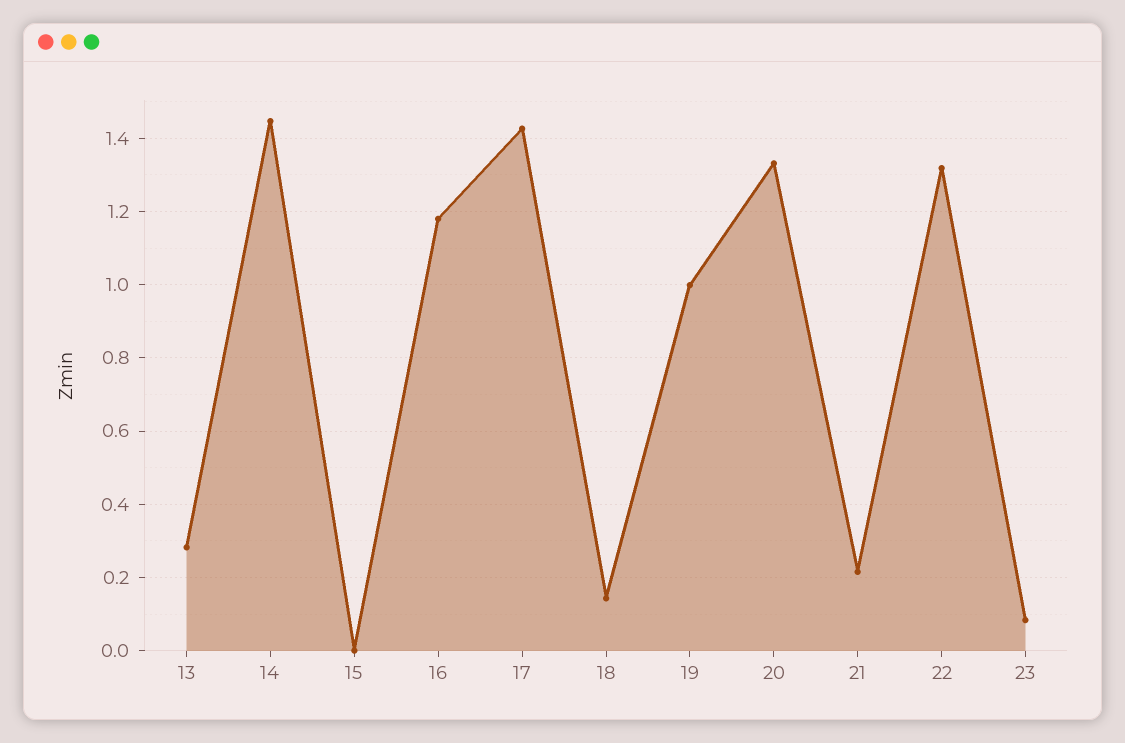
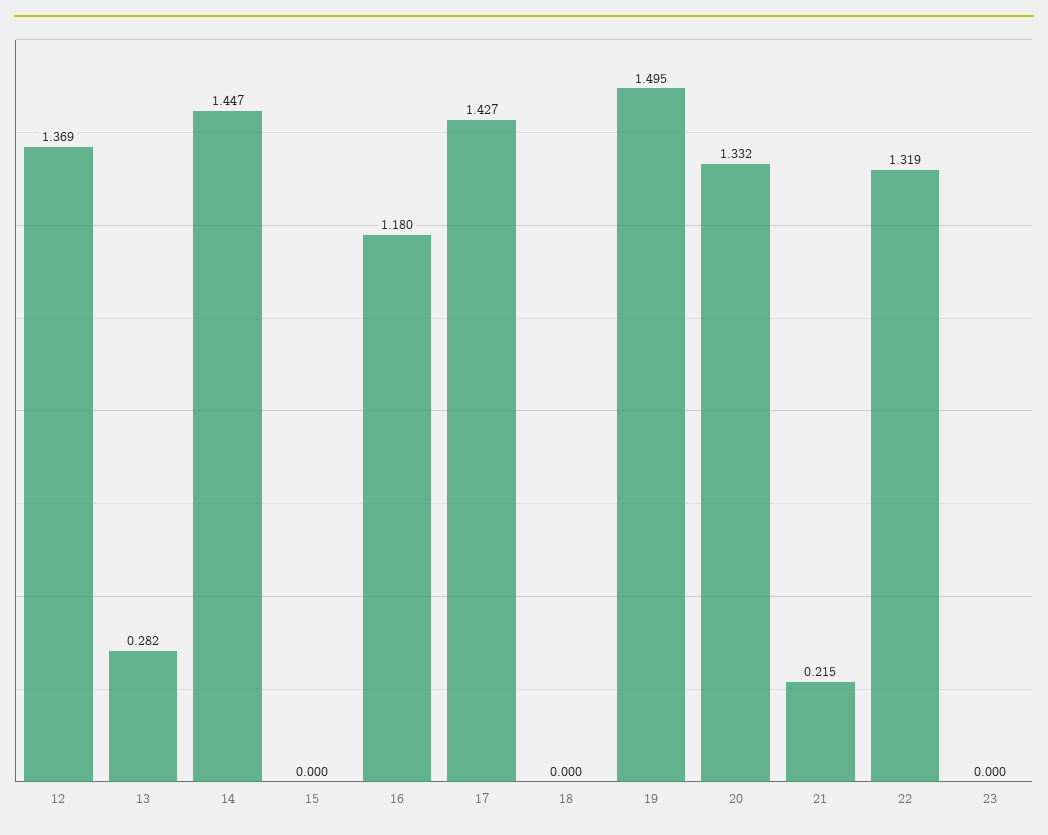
18: 0.14 -> 0
19: 1 -> 1.495
23: 0.08 -> 0
12: none -> 1.369

